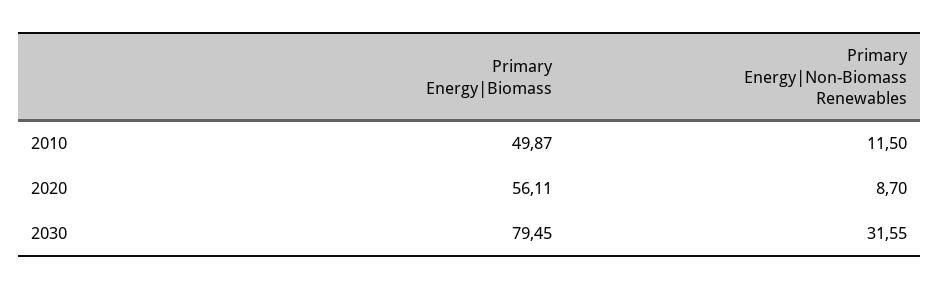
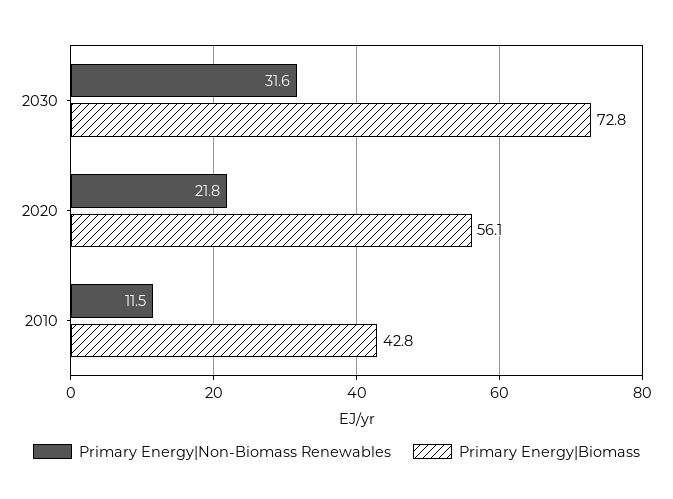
Primary Energy|Biomass, 2010: 49.87 -> 42.8
Primary Energy|Non-Biomass Renewables, 2020: 8.7 -> 21.8
Primary Energy|Biomass, 2030: 79.45 -> 72.8

